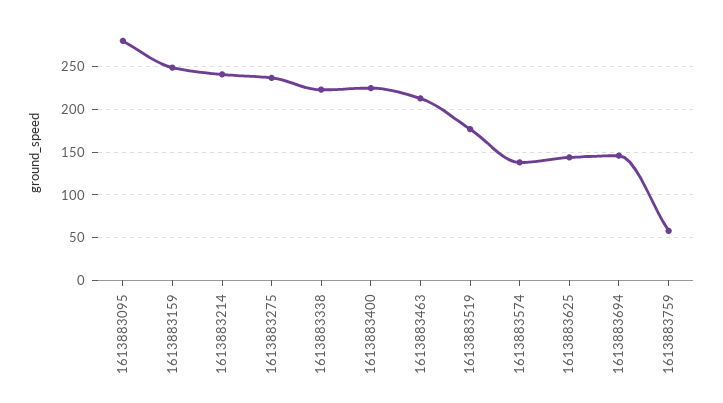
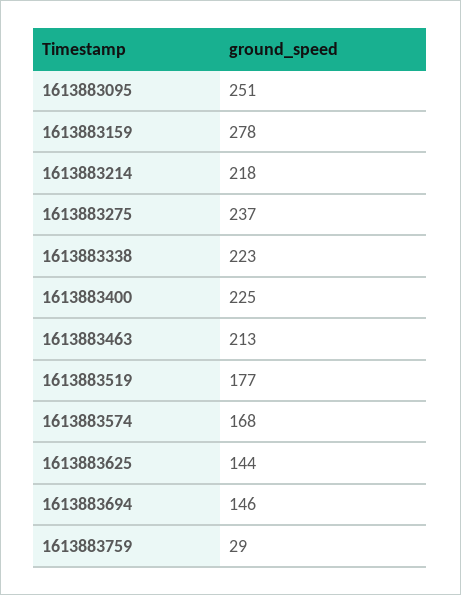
1613883095: 280 -> 251
1613883159: 250 -> 278
1613883214: 240 -> 218
1613883574: 140 -> 168
1613883759: 60 -> 29

